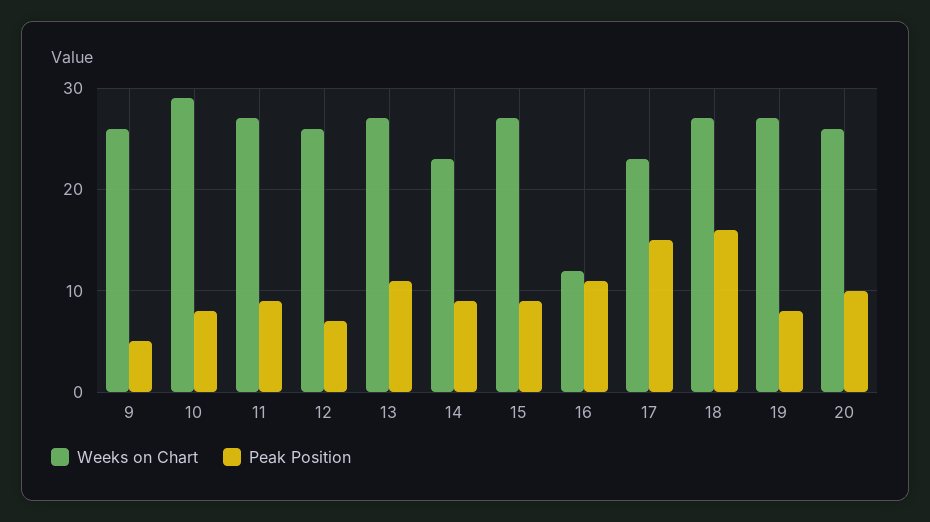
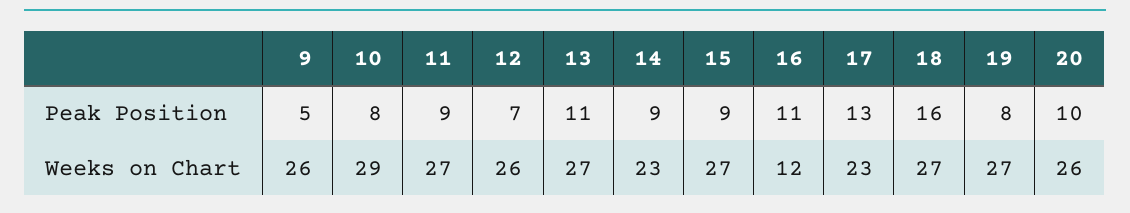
Peak Position, 17: 15 -> 13

